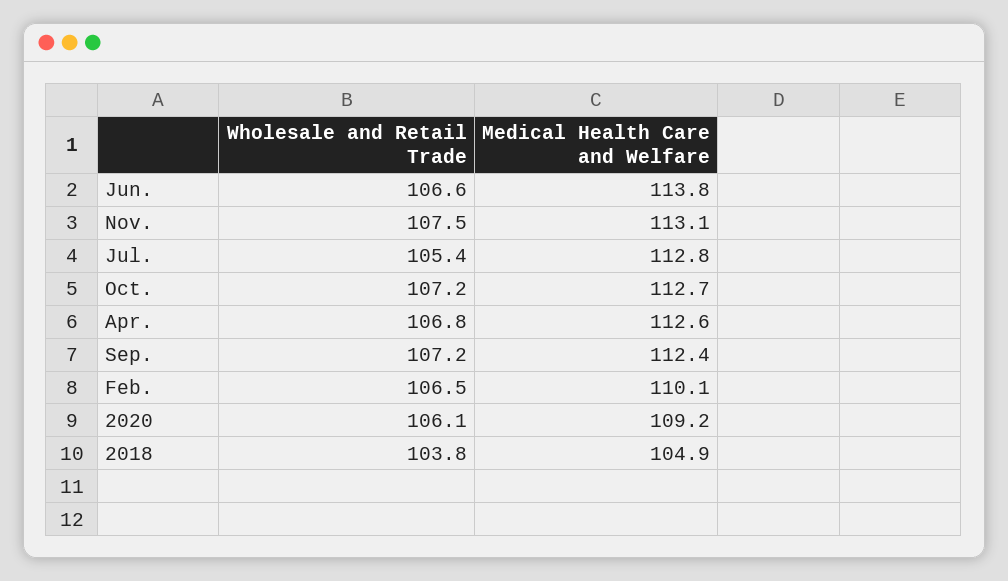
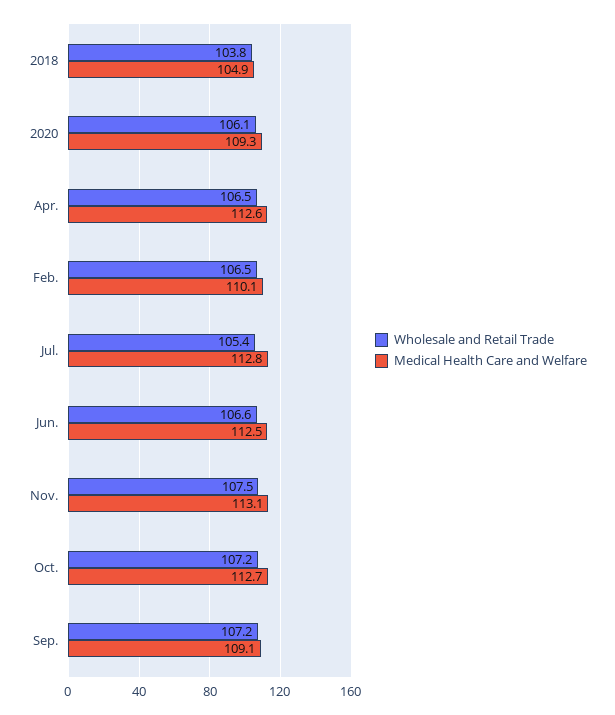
Medical Health Care and Welfare, Jun.: 113.8 -> 112.5
Wholesale and Retail Trade, Apr.: 106.8 -> 106.5
Medical Health Care and Welfare, Sep.: 112.4 -> 109.1
Medical Health Care and Welfare, 2020: 109.2 -> 109.3

